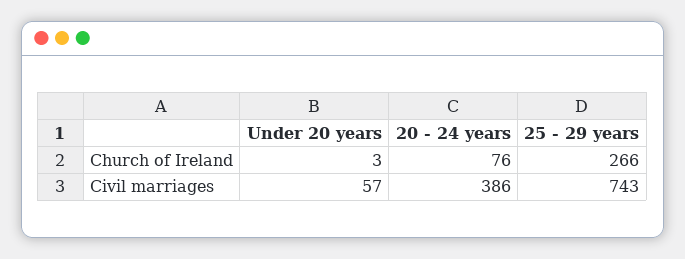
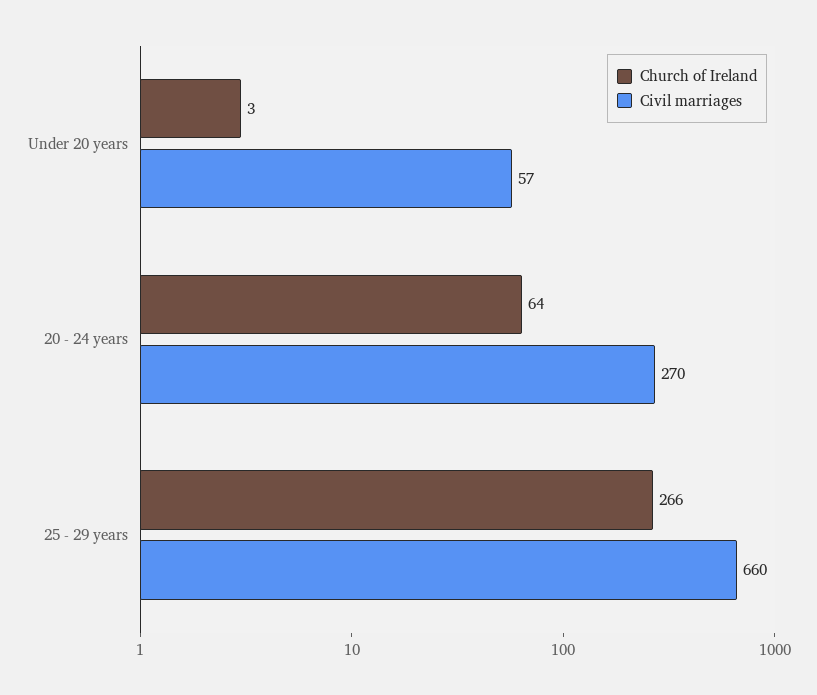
Church of Ireland, 20 - 24 years: 76 -> 64
Civil marriages, 20 - 24 years: 386 -> 270
Civil marriages, 25 - 29 years: 743 -> 660

